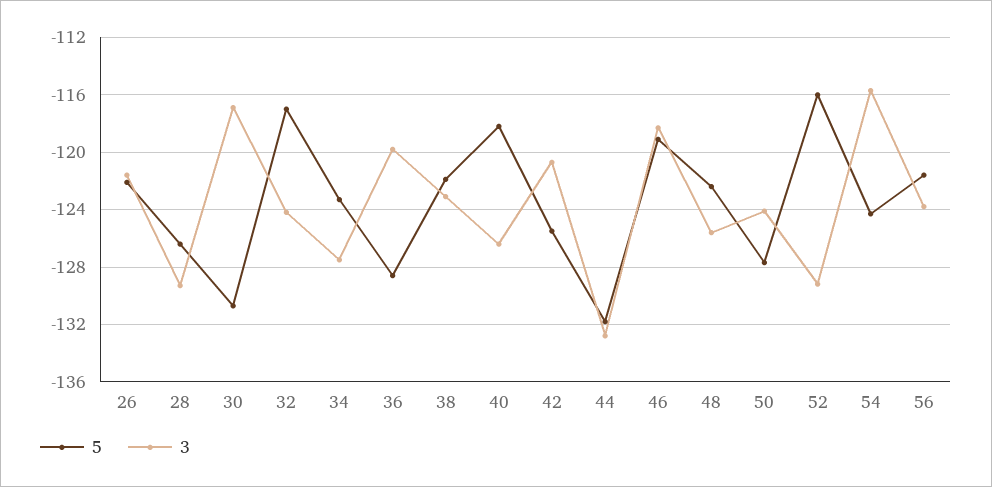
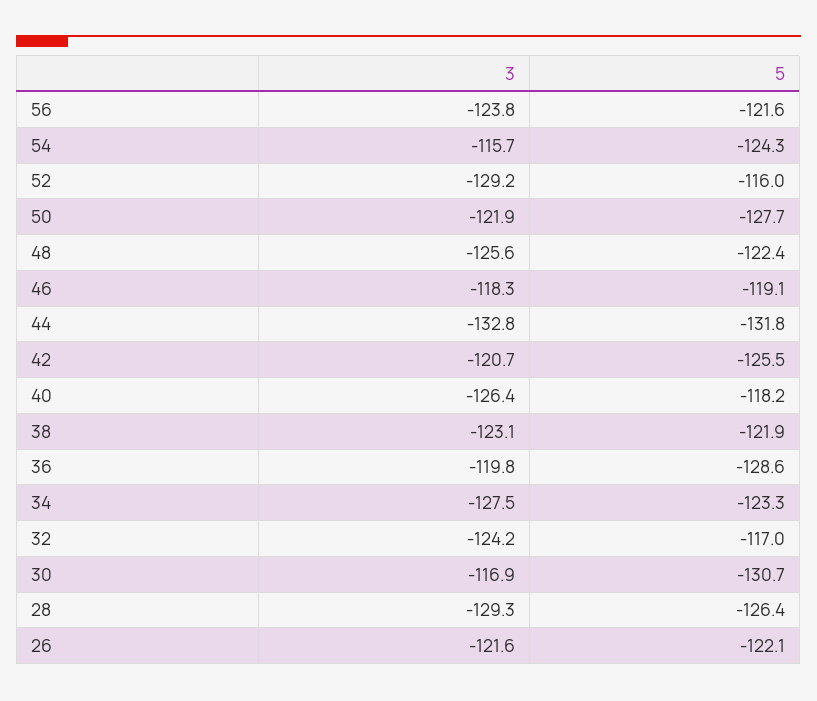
3, 50: -124 -> -121.9

